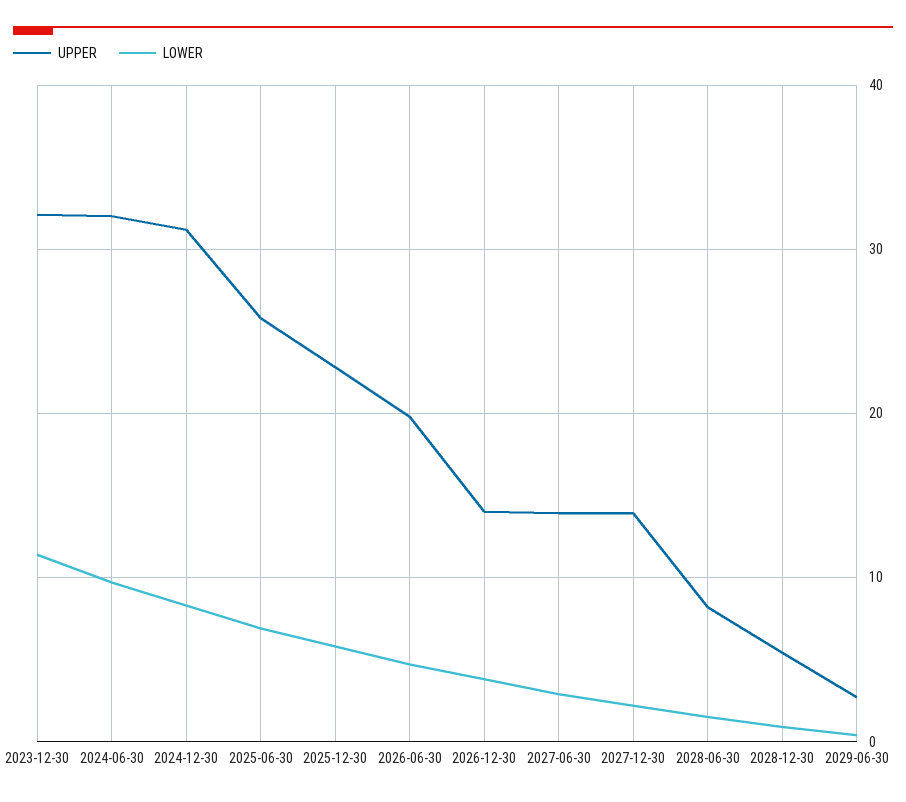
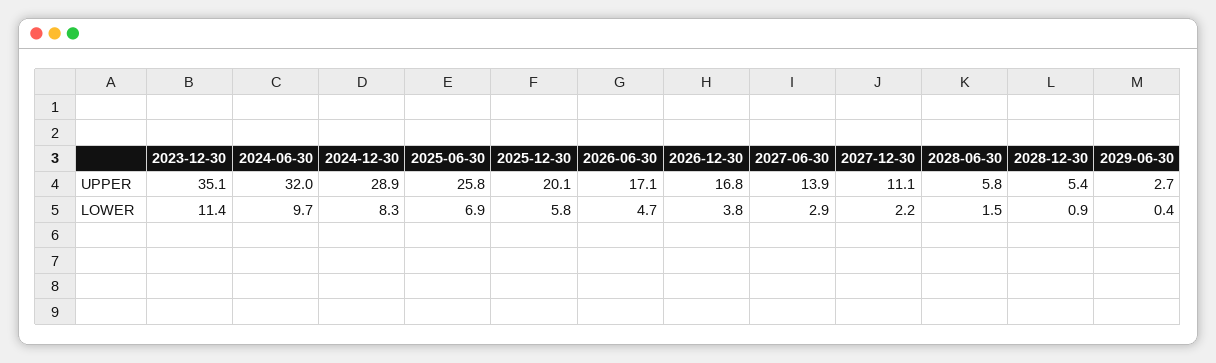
UPPER, 2023-12-30: 32 -> 35.1
UPPER, 2024-12-30: 31 -> 28.9
UPPER, 2025-12-30: 23 -> 20.1
UPPER, 2026-06-30: 20 -> 17.1
UPPER, 2026-12-30: 14 -> 16.8
UPPER, 2027-12-30: 14 -> 11.1
UPPER, 2028-06-30: 8 -> 5.8

